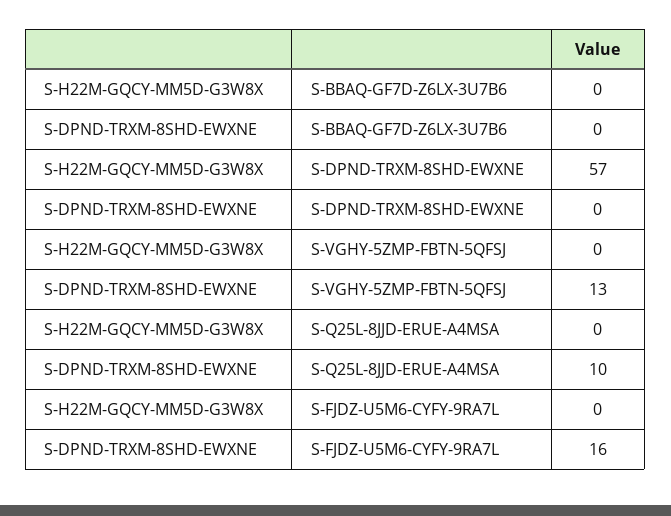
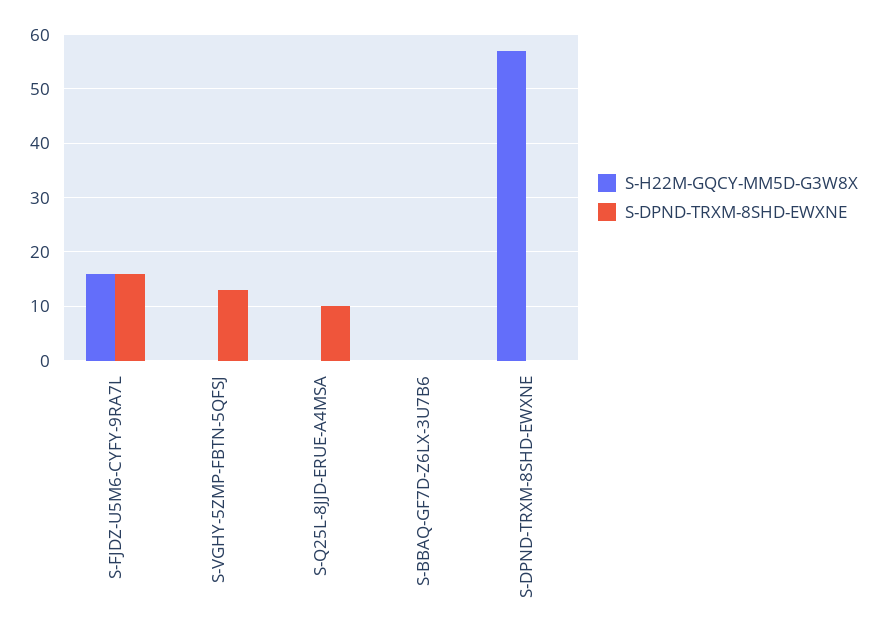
S-H22M-GQCY-MM5D-G3W8X, S-FJDZ-U5M6-CYFY-9RA7L: 0 -> 15

